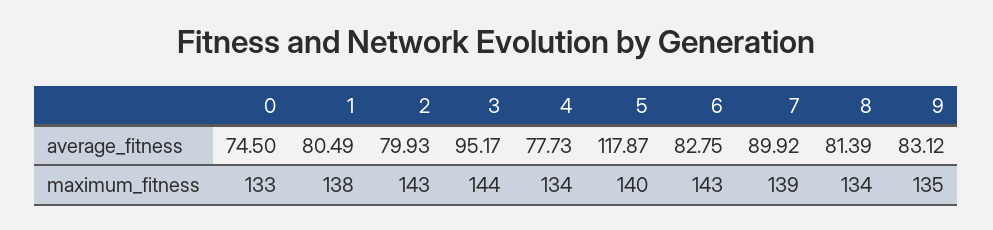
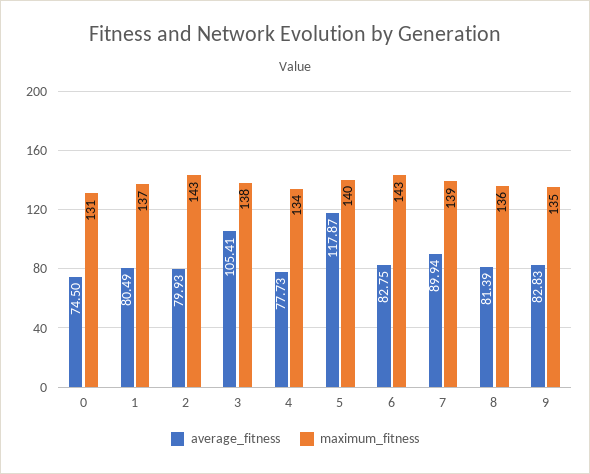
average_fitness, 3: 95.17 -> 105.41
average_fitness, 7: 89.92 -> 89.94
average_fitness, 9: 83.12 -> 82.83
maximum_fitness, 0: 133 -> 131
maximum_fitness, 1: 138 -> 137
maximum_fitness, 3: 144 -> 138
maximum_fitness, 8: 134 -> 136

